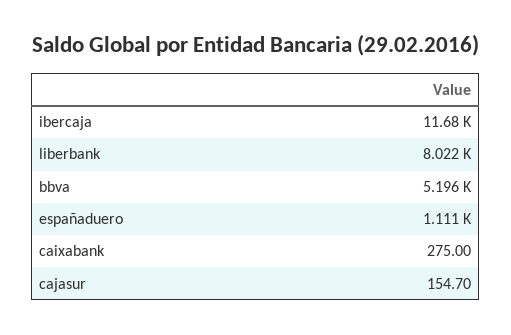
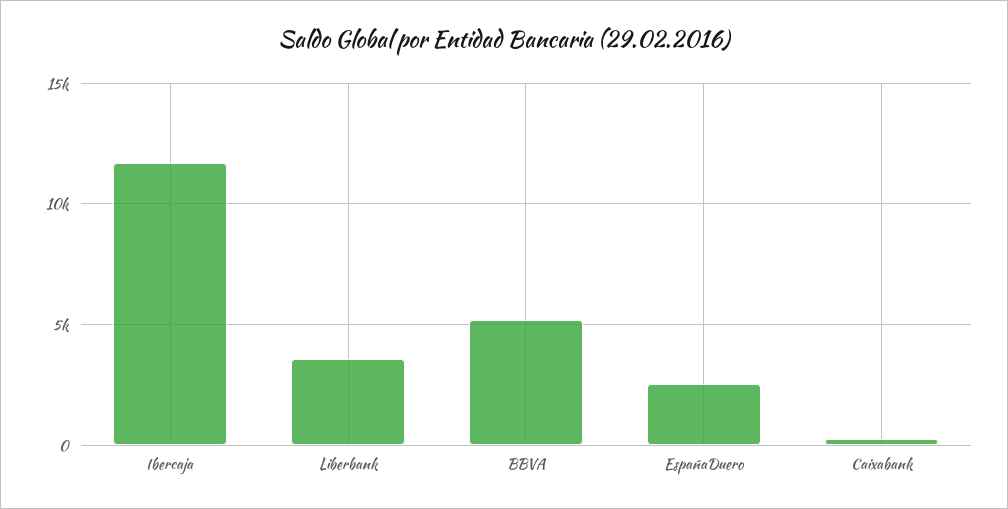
liberbank: 8022 -> 3500
españaduero: 1111 -> 2500
cajasur: 154.7 -> none

